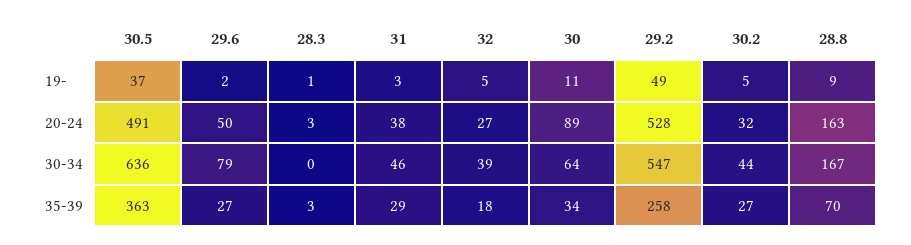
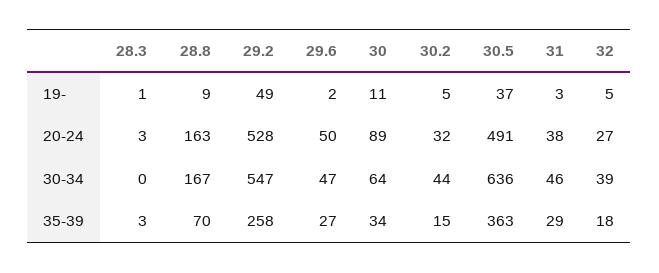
29.6, 30-34: 79 -> 47
30.2, 35-39: 27 -> 15

